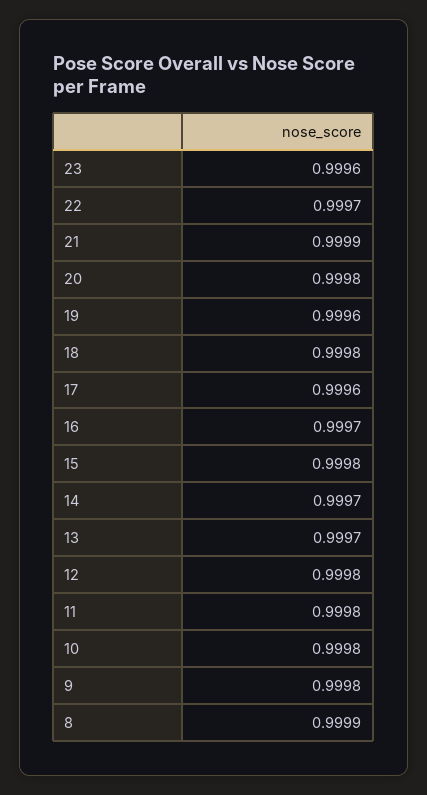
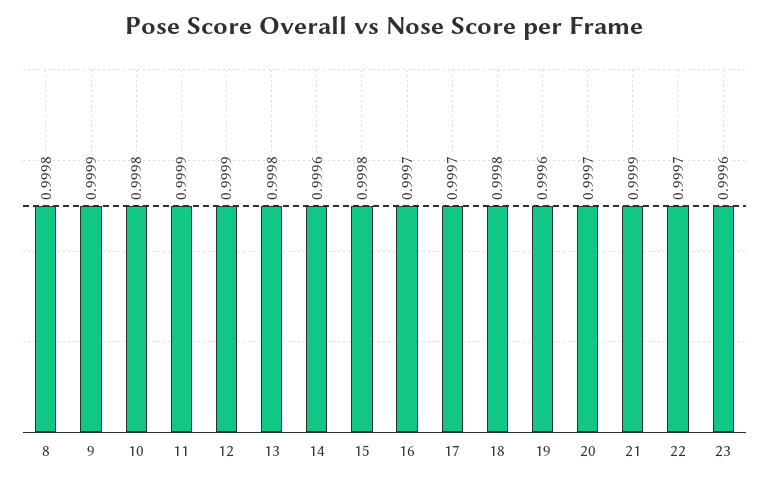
20: 0.9998 -> 0.9997
17: 0.9996 -> 0.9997
14: 0.9997 -> 0.9996
13: 0.9997 -> 0.9998
12: 0.9998 -> 0.9999
11: 0.9998 -> 0.9999
9: 0.9998 -> 0.9999
8: 0.9999 -> 0.9998

